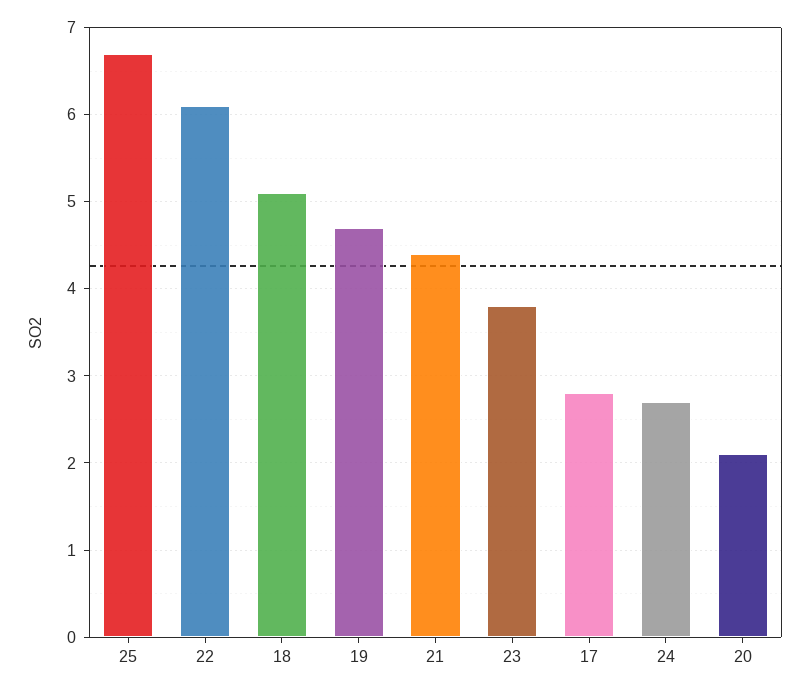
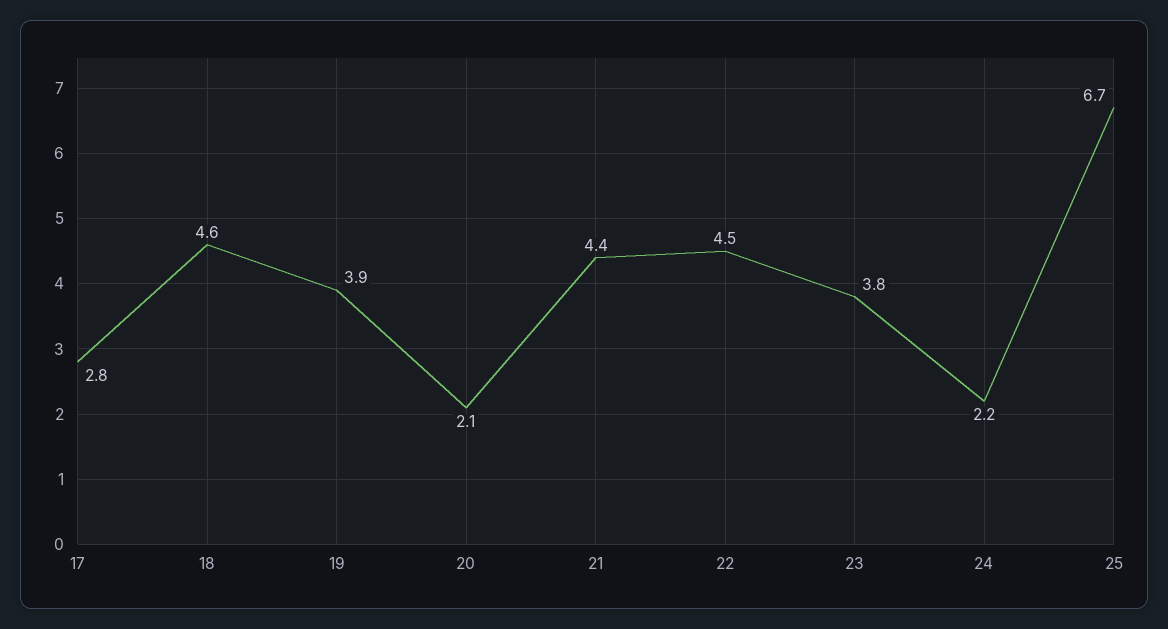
22: 6.1 -> 4.5
18: 5.1 -> 4.6
19: 4.7 -> 3.9
24: 2.7 -> 2.2

